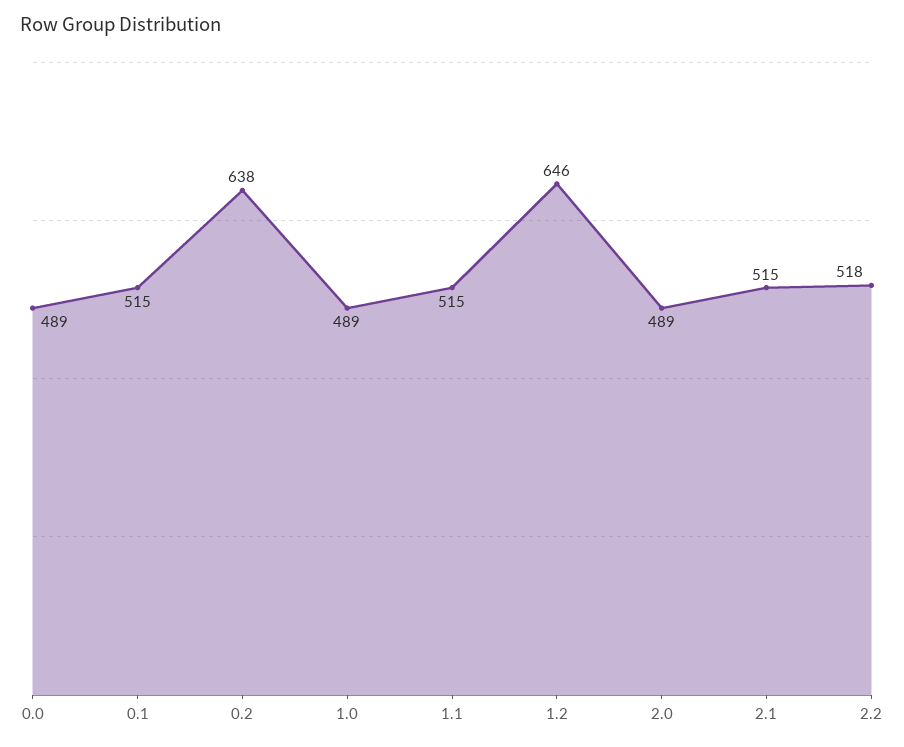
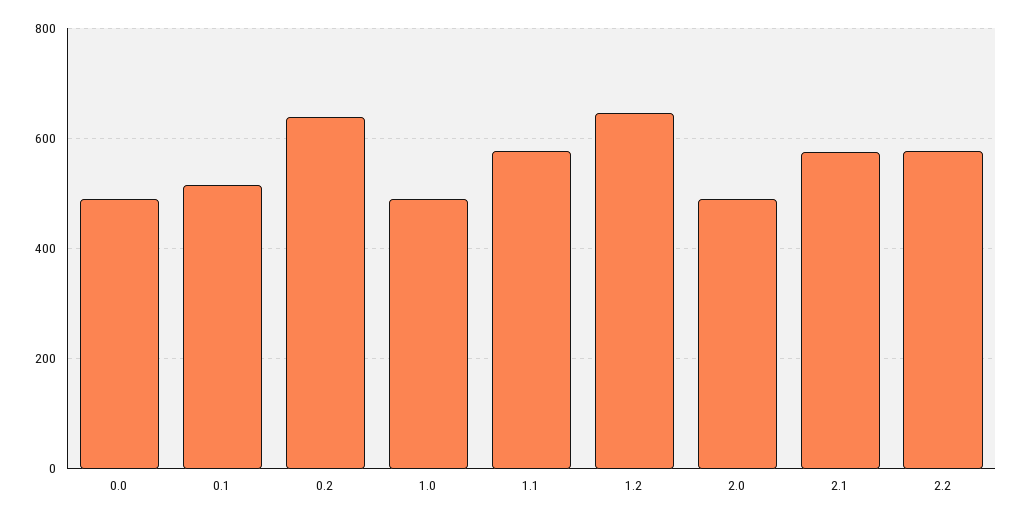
1.1: 515 -> 580
2.1: 515 -> 580
2.2: 518 -> 580

